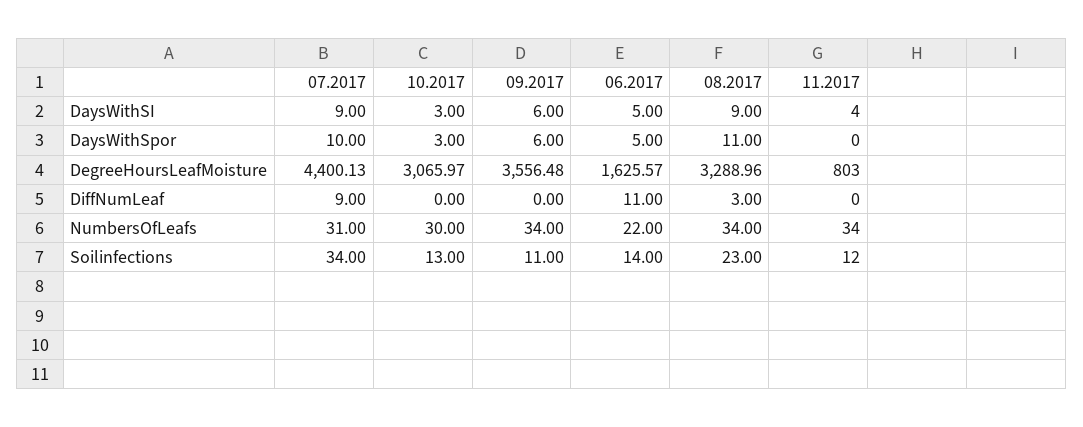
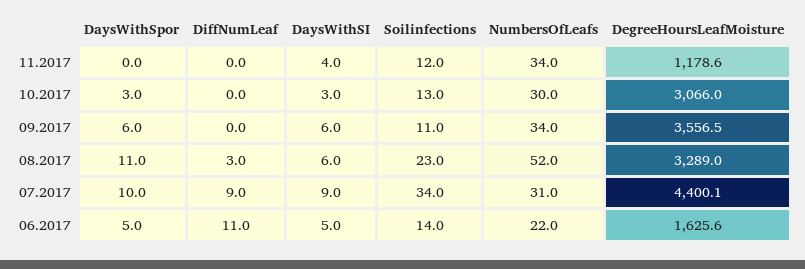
08.2017, DaysWithSI: 9 -> 6
11.2017, DegreeHoursLeafMoisture: 803 -> 1178.6
08.2017, NumbersOfLeafs: 34 -> 52

